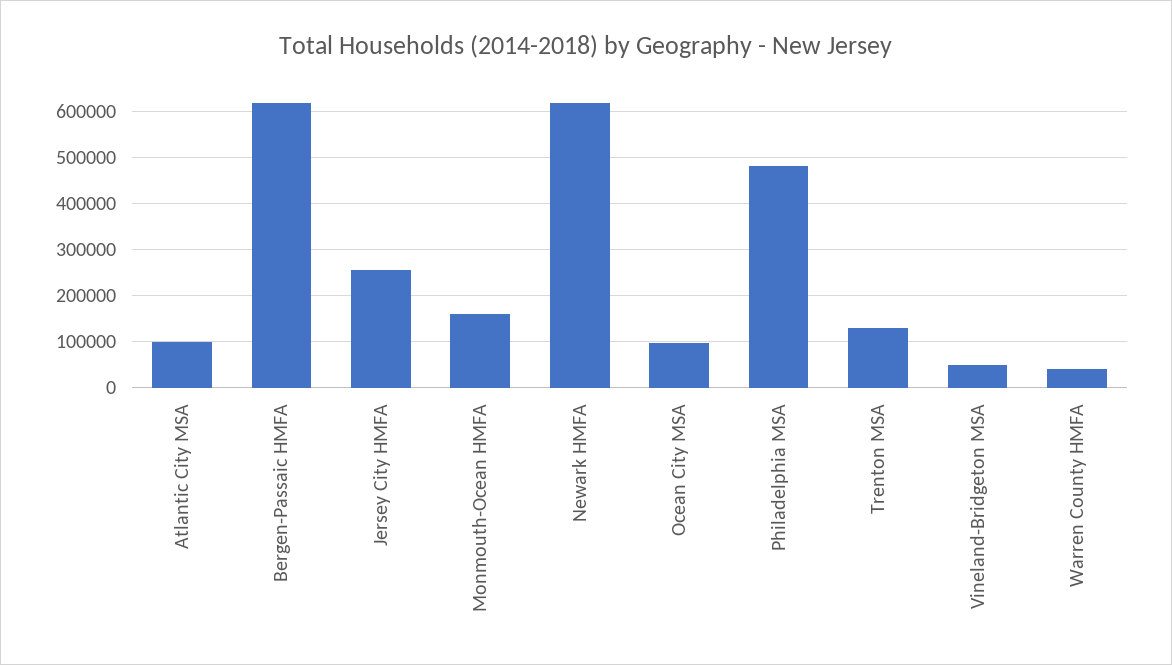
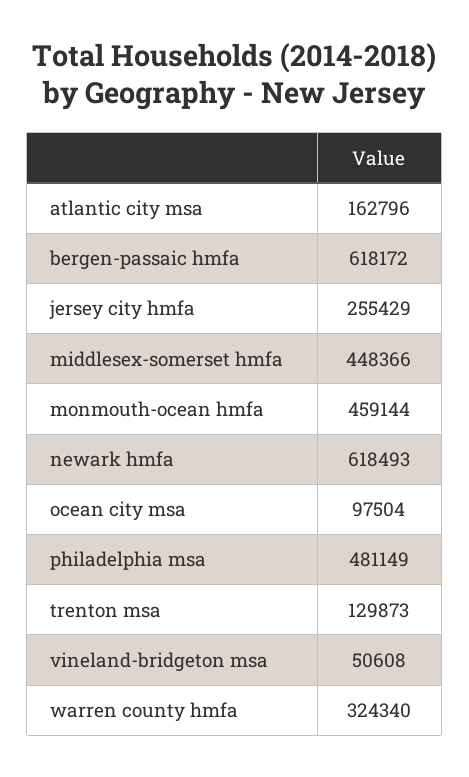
Atlantic City MSA: 100000 -> 162796
Monmouth-Ocean HMFA: 160000 -> 459144
Warren County HMFA: 40000 -> 324340
middlesex-somerset hmfa: none -> 448366

